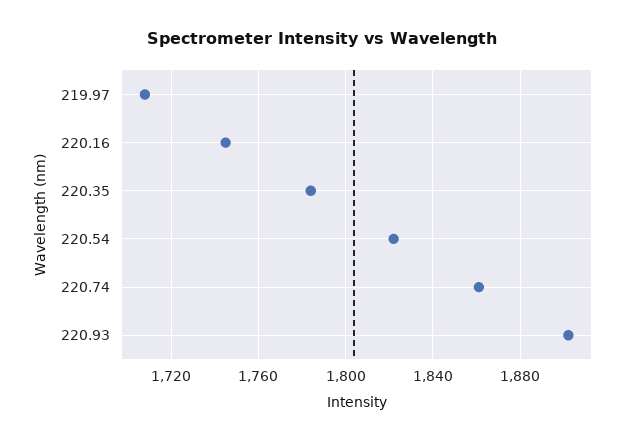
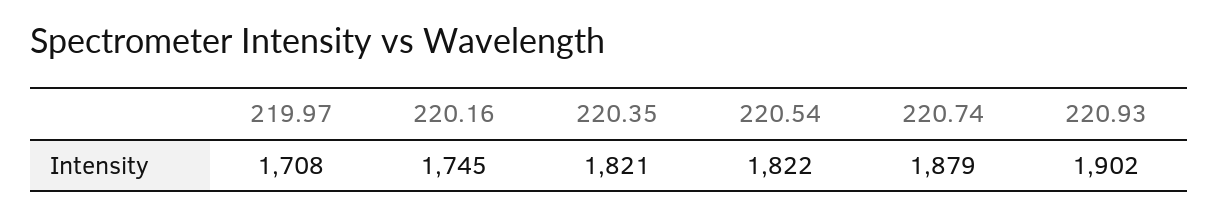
220.35: 1785 -> 1821
220.74: 1860 -> 1879

